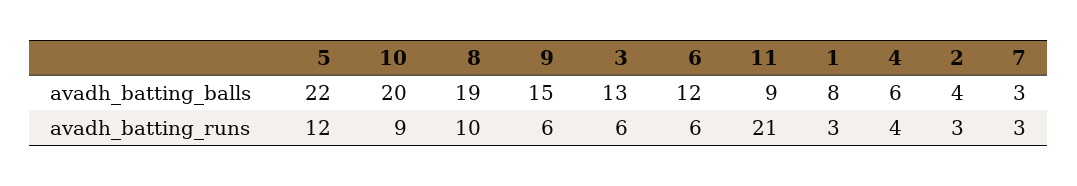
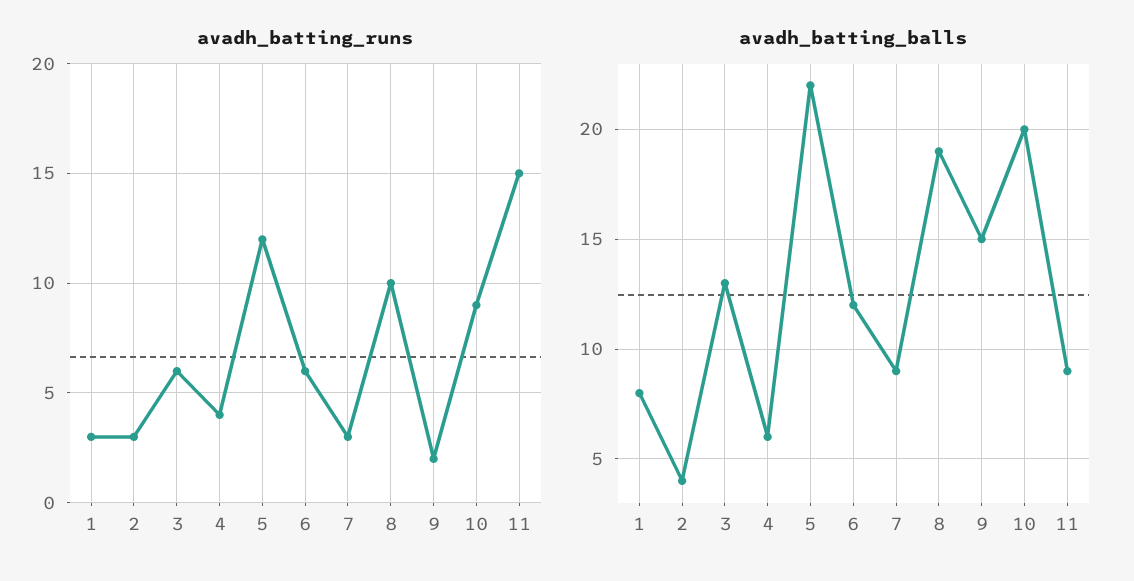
avadh_batting_balls, 7: 3 -> 9
avadh_batting_runs, 9: 6 -> 2
avadh_batting_runs, 11: 21 -> 15

